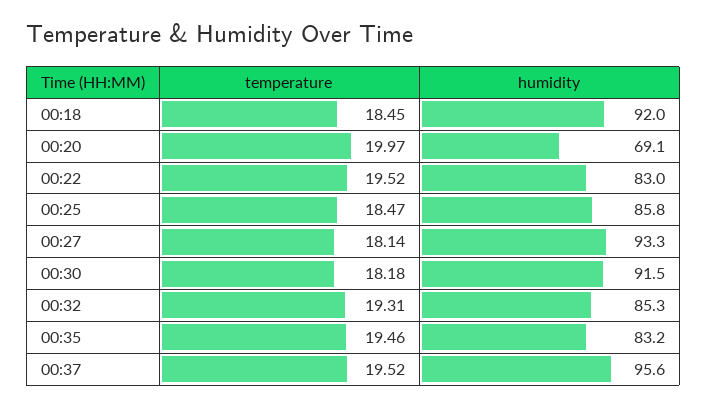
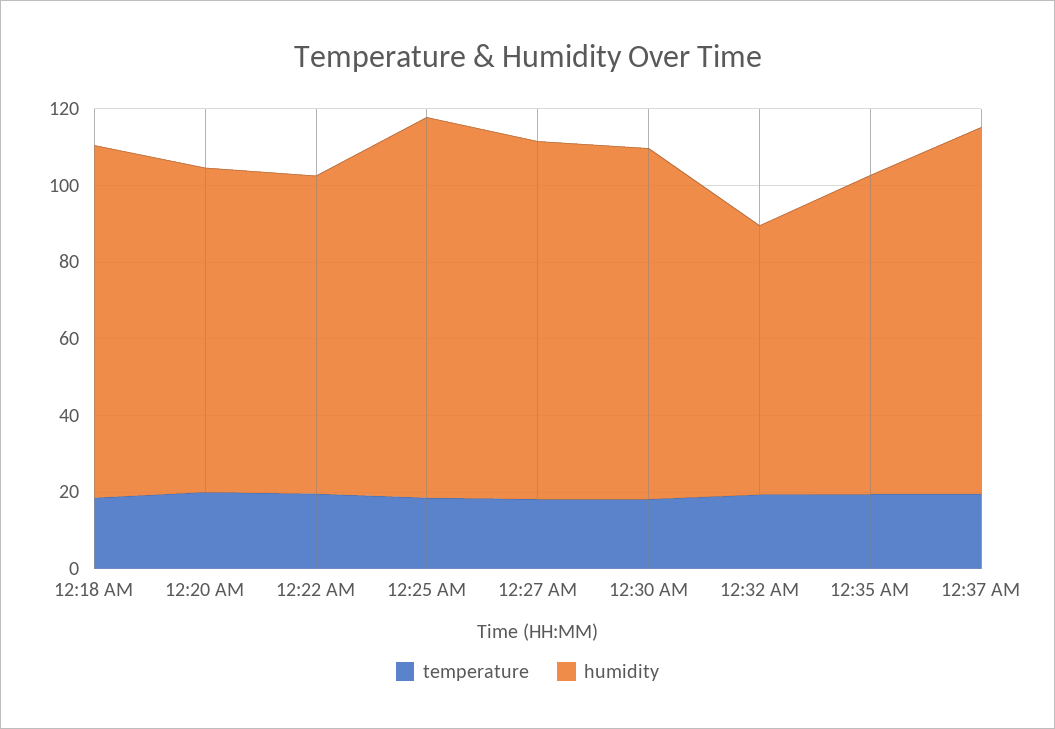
humidity, 00:20: 69.1 -> 85
humidity, 00:25: 85.8 -> 100
humidity, 00:32: 85.3 -> 70

